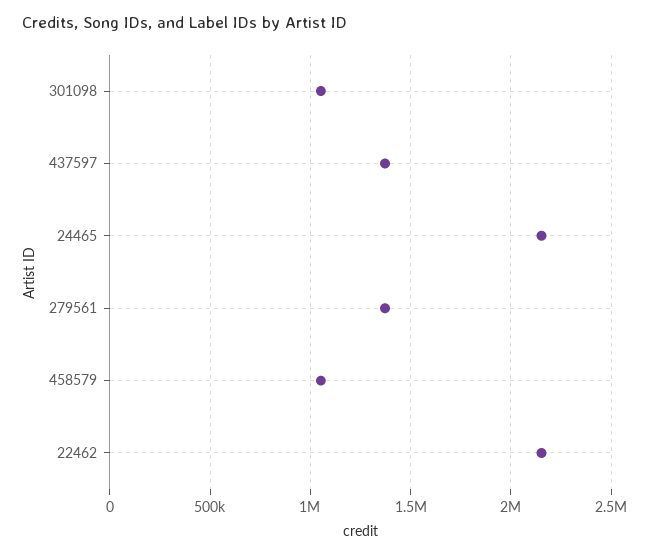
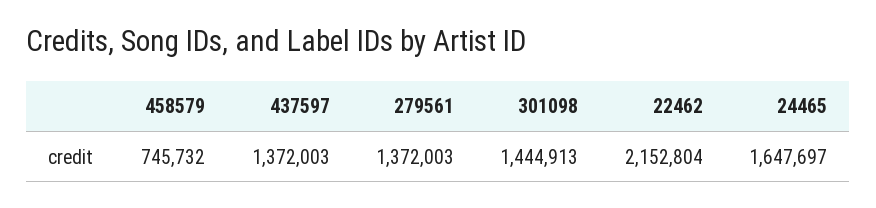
301098: 1050000 -> 1444913
24465: 2150000 -> 1647697
458579: 1050000 -> 745732

